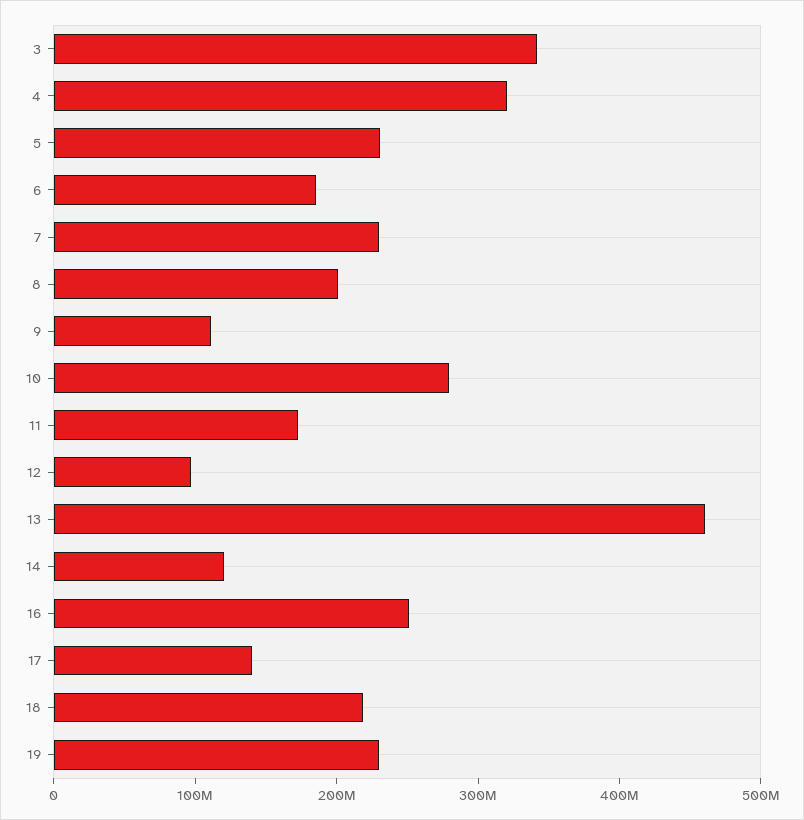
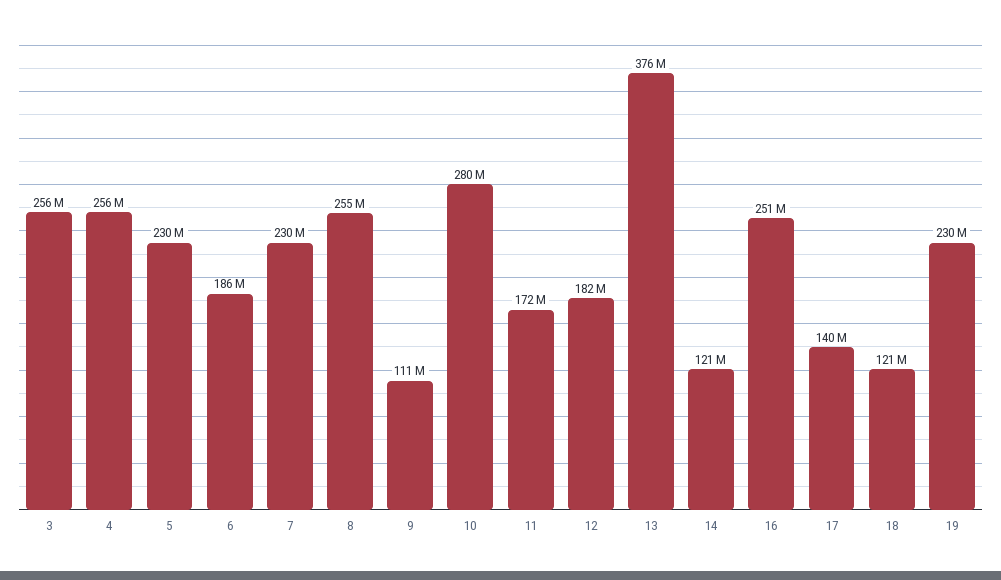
3: 340000000 -> 256000000
4: 320000000 -> 256000000
8: 200000000 -> 255000000
12: 100000000 -> 182000000
13: 460000000 -> 376000000
18: 220000000 -> 121000000

